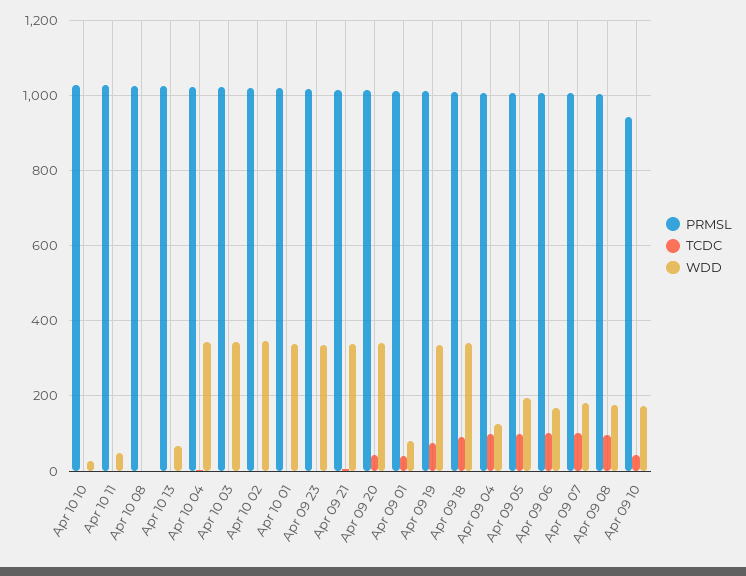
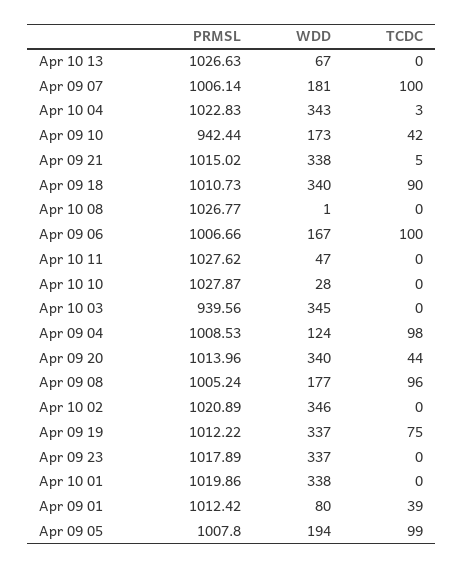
PRMSL, Apr 10 03: 1020 -> 939.56

